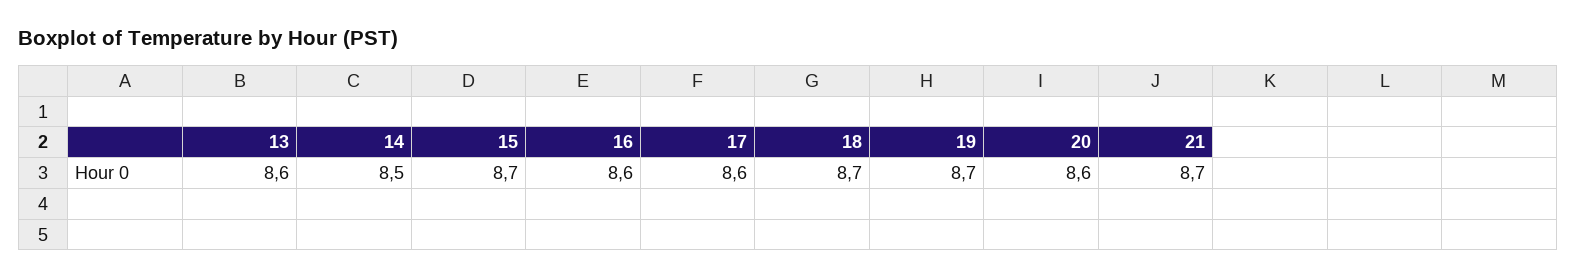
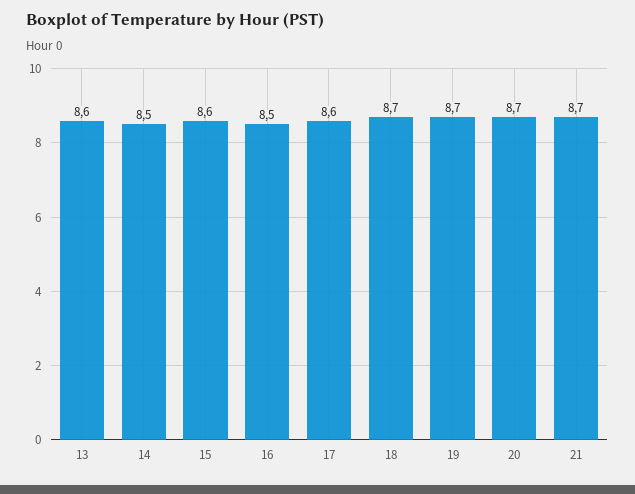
15: 8.7 -> 8.6
16: 8.6 -> 8.5
20: 8.6 -> 8.7

